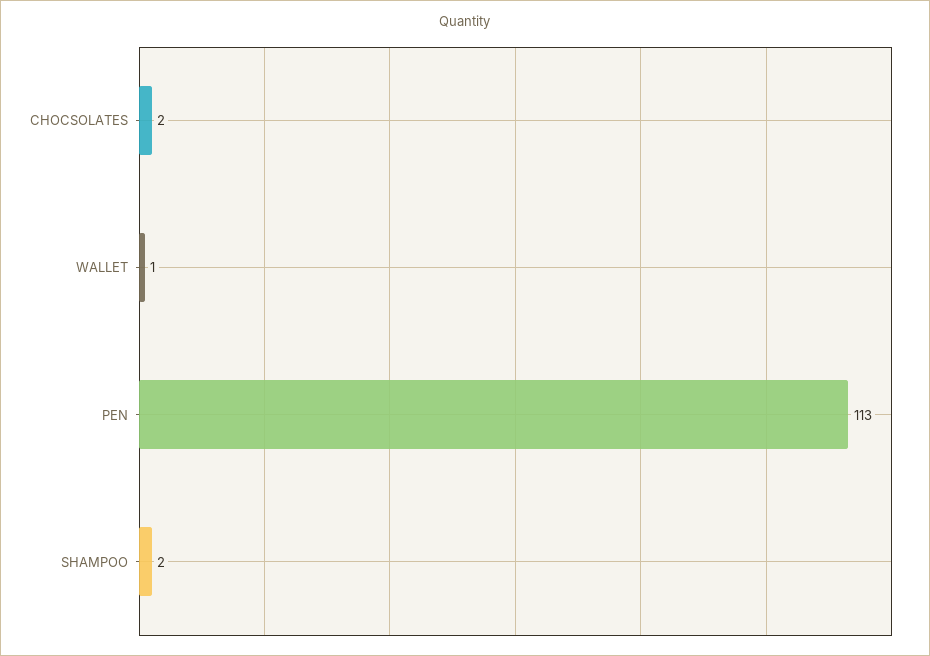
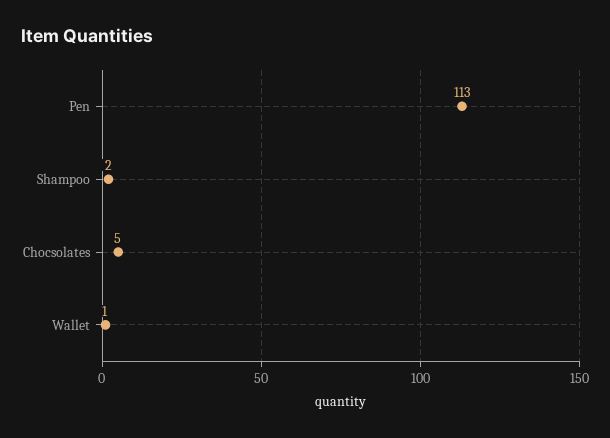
CHOCSOLATES: 2 -> 5

